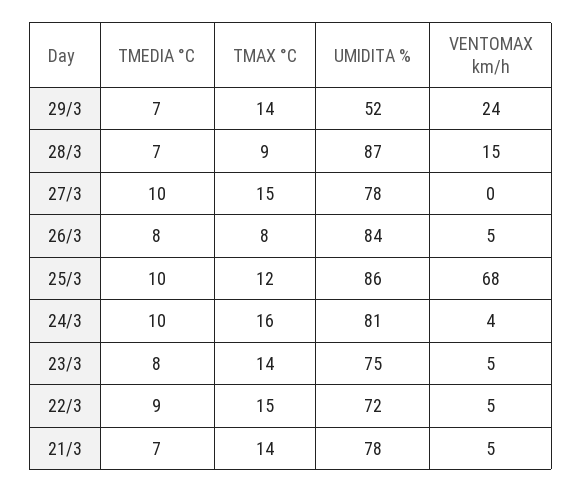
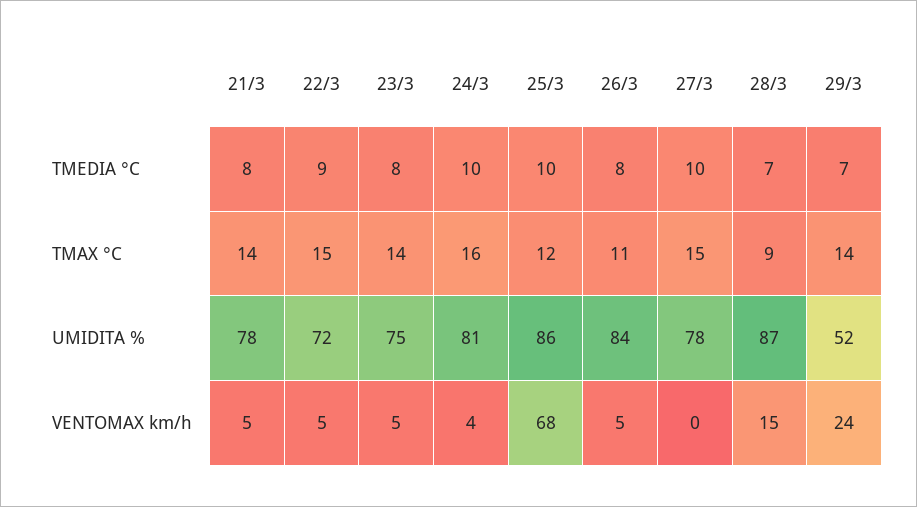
TMAX °C, 26/3: 8 -> 11
TMEDIA °C, 21/3: 7 -> 8

